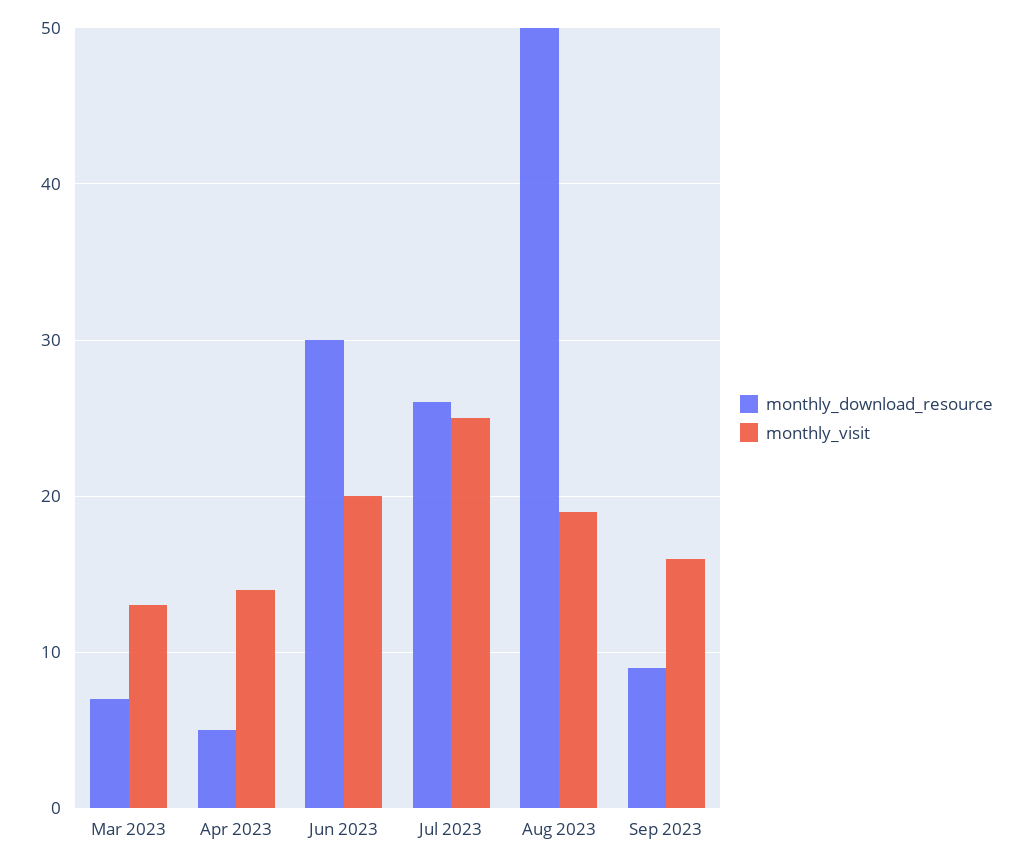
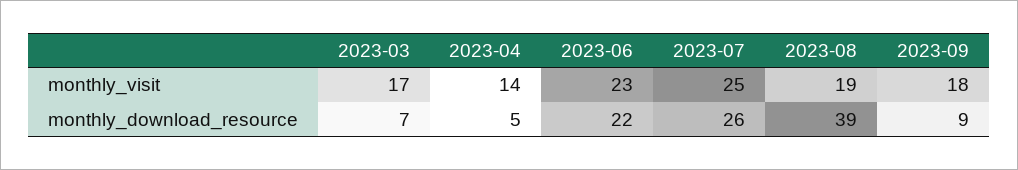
monthly_visit, Mar 2023: 13 -> 17
monthly_download_resource, Jun 2023: 30 -> 22
monthly_visit, Jun 2023: 20 -> 23
monthly_download_resource, Aug 2023: 50 -> 39
monthly_visit, Sep 2023: 16 -> 18

